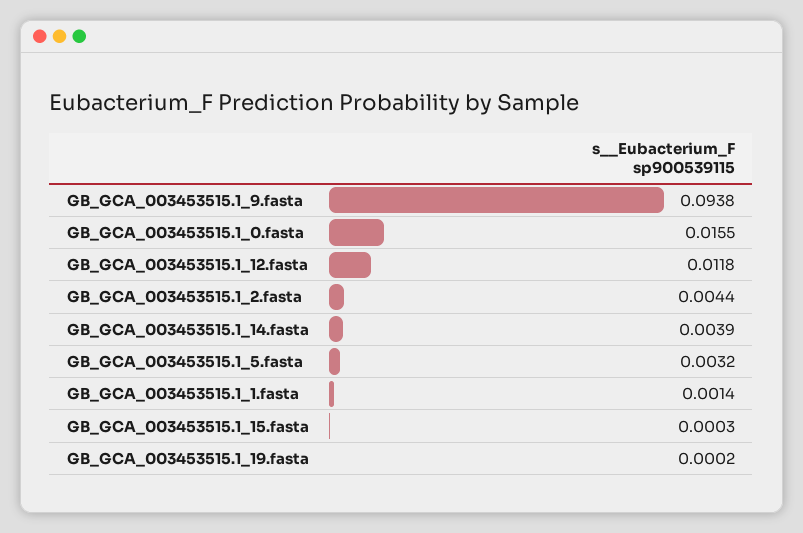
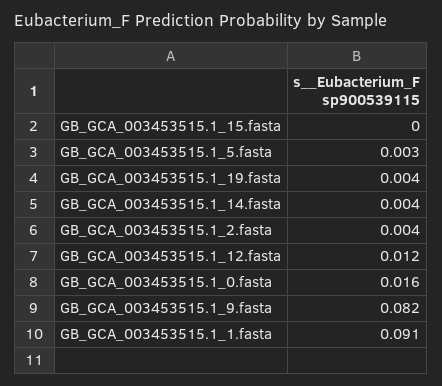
GB_GCA_003453515.1_9.fasta: 0.0938 -> 0.082
GB_GCA_003453515.1_1.fasta: 0.0014 -> 0.091
GB_GCA_003453515.1_19.fasta: 0.0002 -> 0.004

